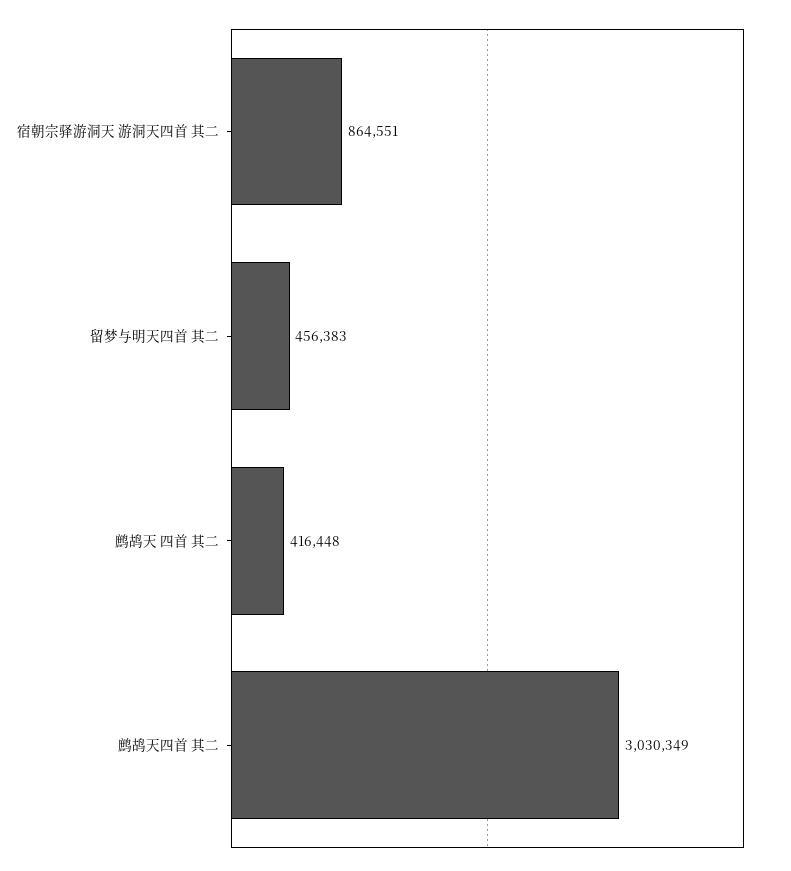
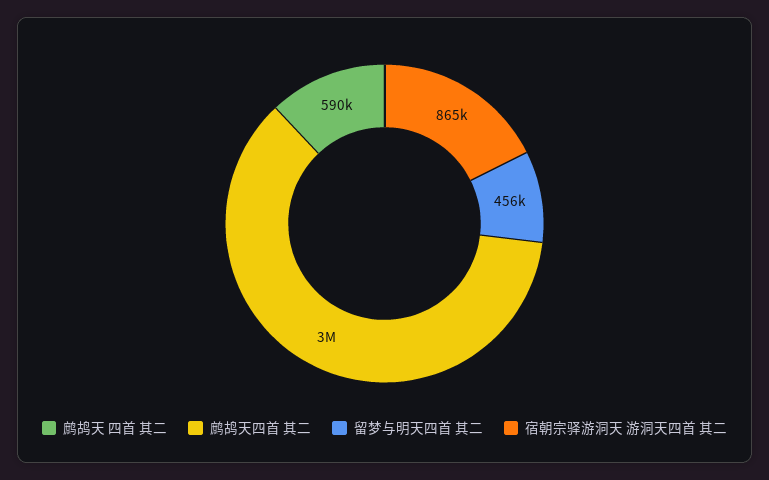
鹧鸪天 四首 其二: 416448 -> 590000

